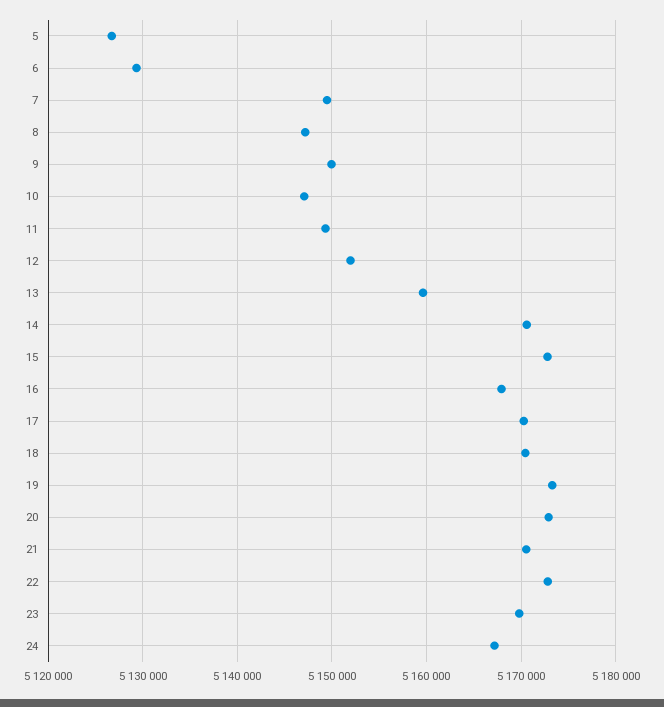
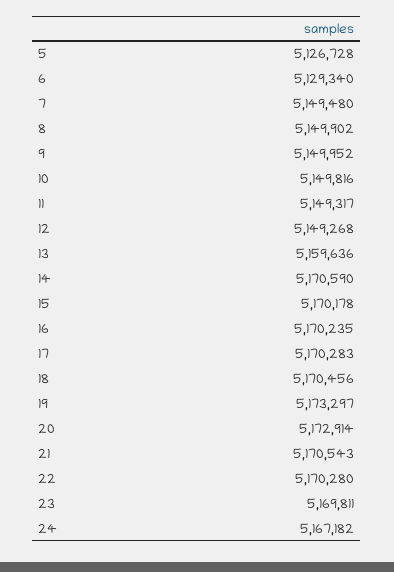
8: 5147000 -> 5149902
10: 5147000 -> 5149816
12: 5152000 -> 5149268
15: 5173000 -> 5170178
16: 5168000 -> 5170235
22: 5173000 -> 5170280

